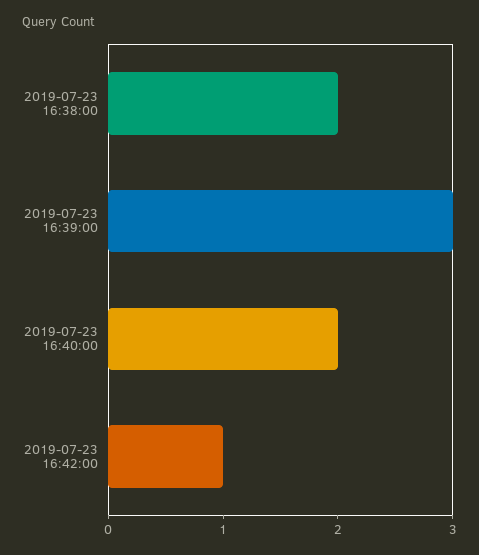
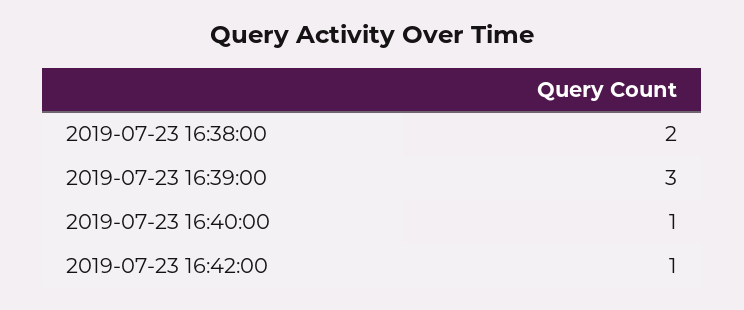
2019-07-23 16:40:00: 2 -> 1

